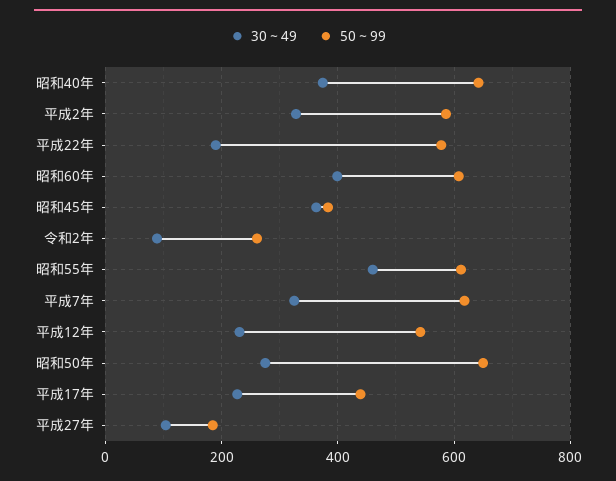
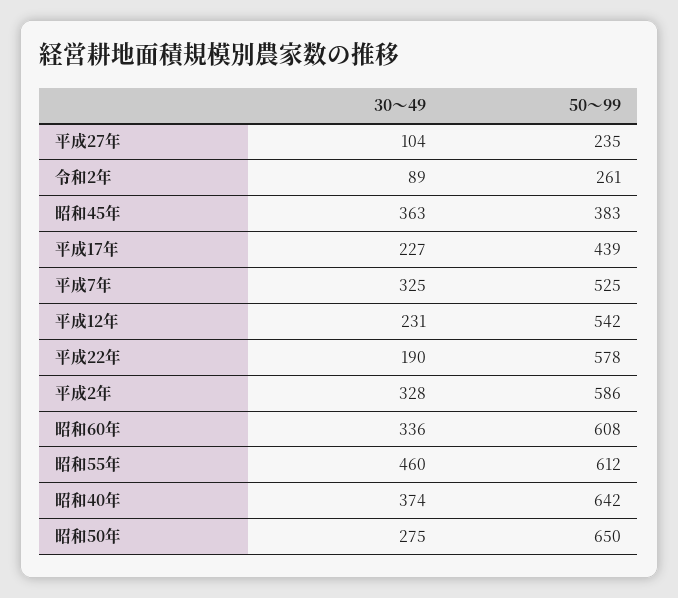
30～49, 昭和60年: 400 -> 336
50～99, 平成7年: 620 -> 525
50～99, 平成27年: 180 -> 235

